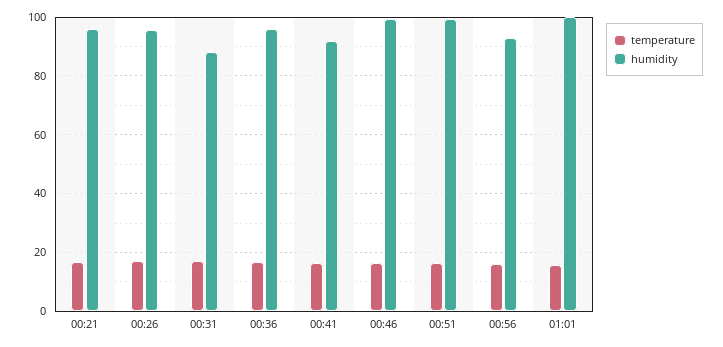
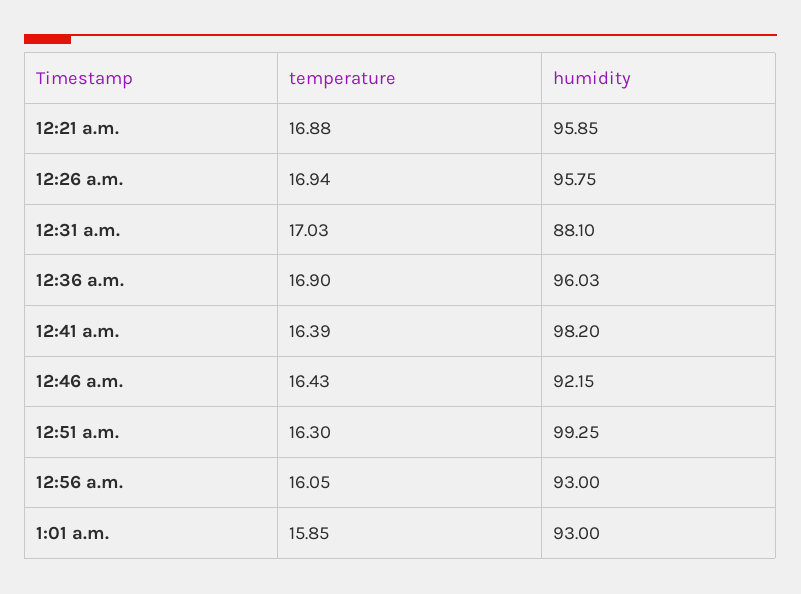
humidity, 00:41: 92.5 -> 98.2
humidity, 00:46: 100 -> 92.15
humidity, 01:01: 100 -> 93

